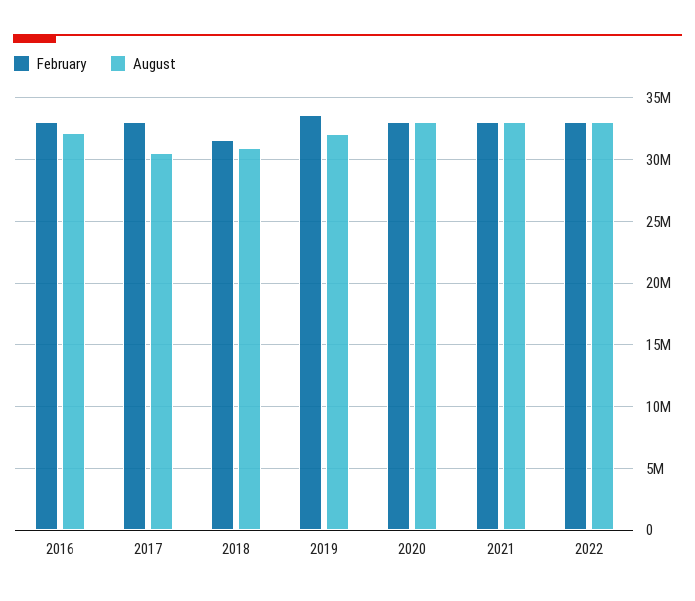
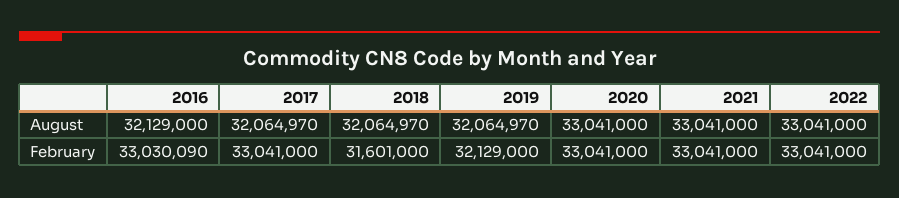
August, 2017: 30500000 -> 32064970
August, 2018: 31000000 -> 32064970
February, 2019: 33500000 -> 32129000

